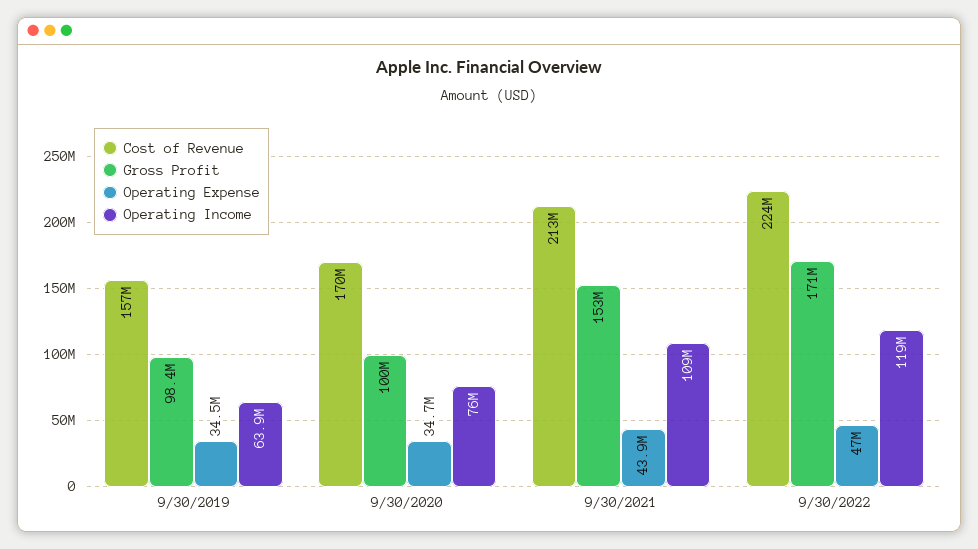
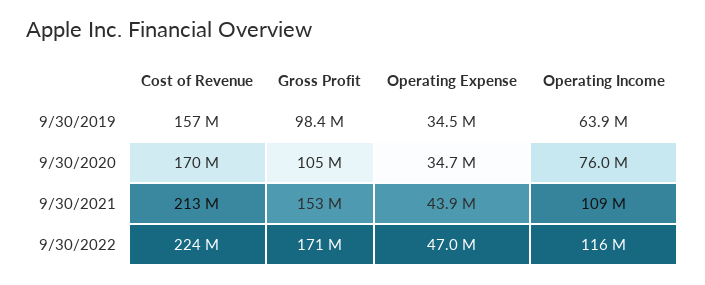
Gross Profit, 9/30/2020: 100000000 -> 105000000
Operating Income, 9/30/2022: 119000000 -> 116000000

